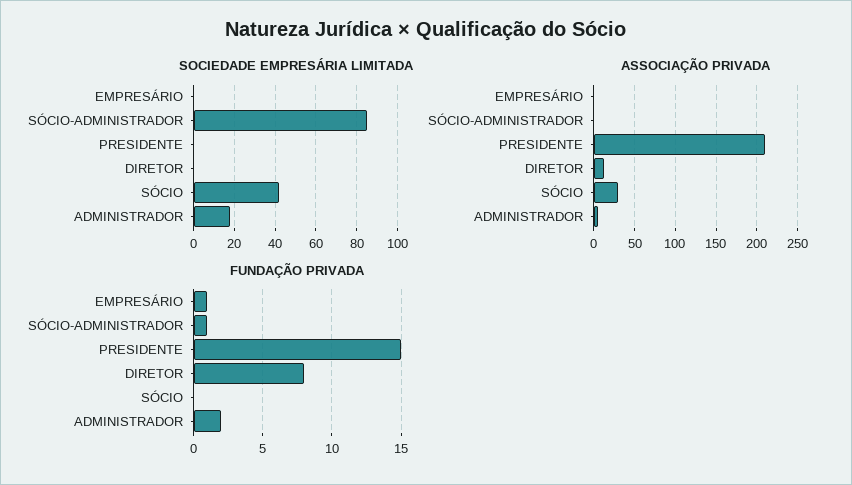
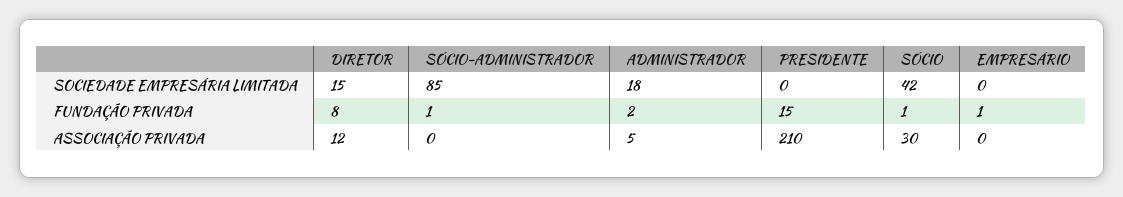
SOCIEDADE EMPRESÁRIA LIMITADA, DIRETOR: 0 -> 15
FUNDAÇÃO PRIVADA, SÓCIO: 0 -> 1

